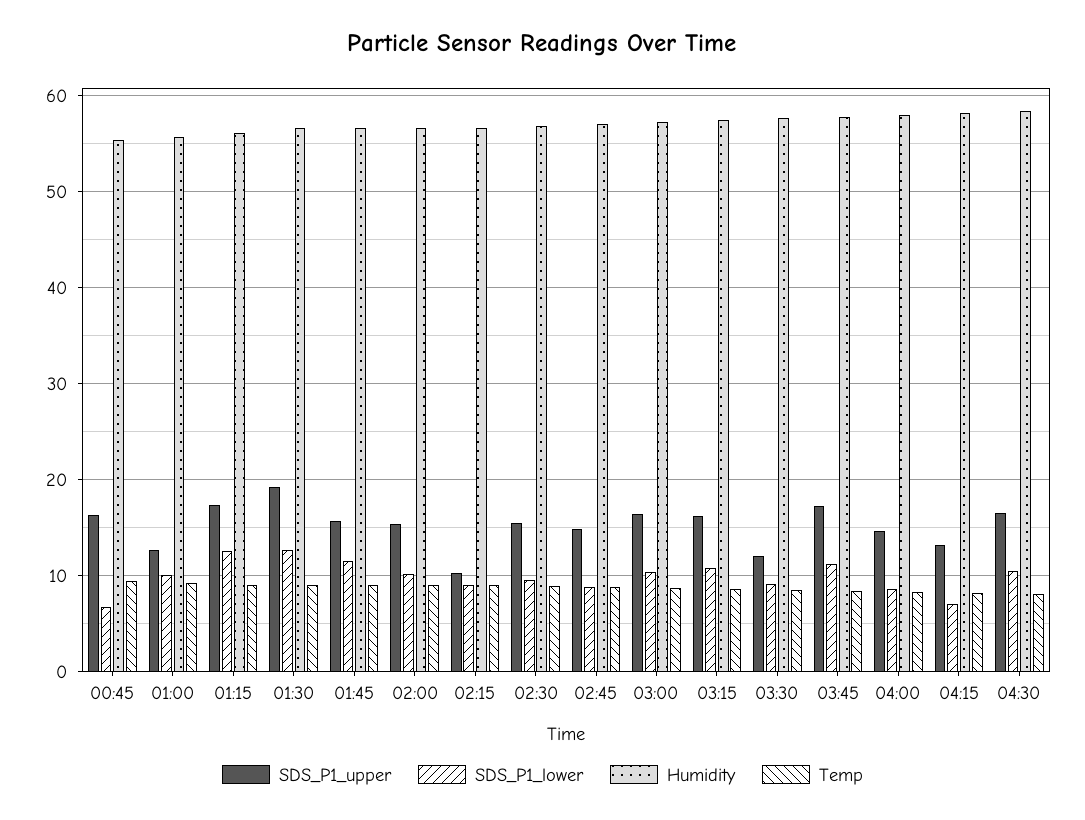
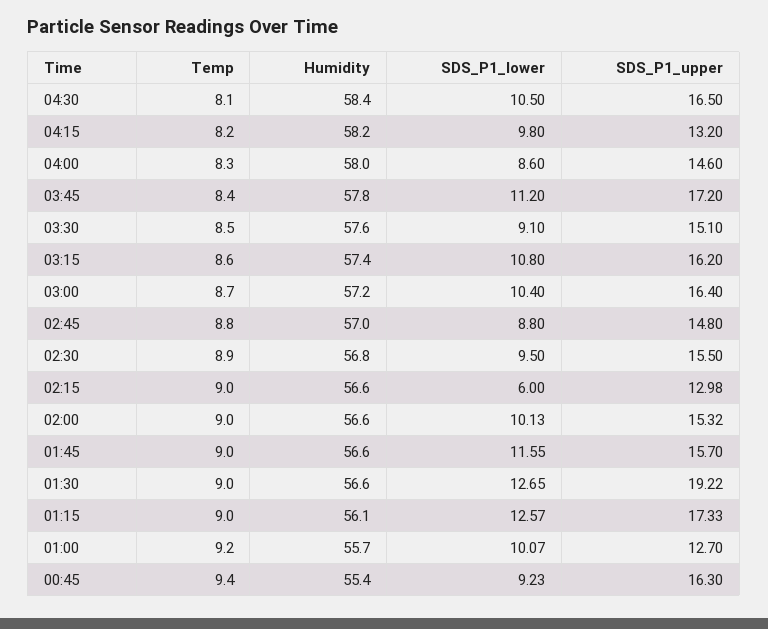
SDS_P1_lower, 00:45: 7 -> 9.23
SDS_P1_upper, 02:15: 10 -> 12.98
SDS_P1_lower, 02:15: 9 -> 6
SDS_P1_upper, 03:30: 12 -> 15.1
SDS_P1_lower, 04:15: 7 -> 9.8

